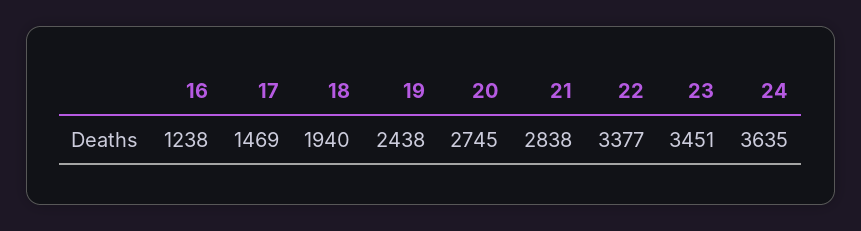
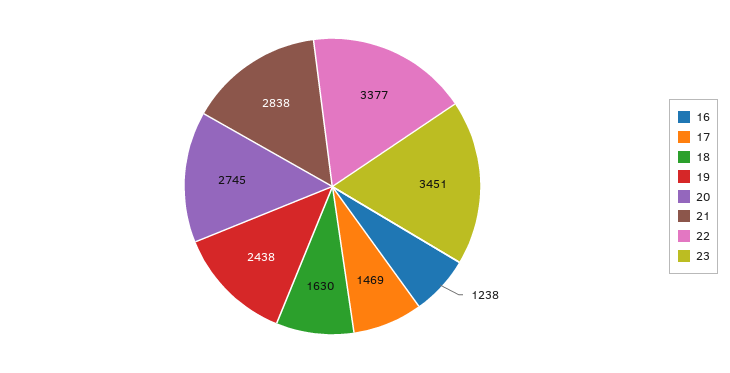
18: 1940 -> 1630
24: 3635 -> none

